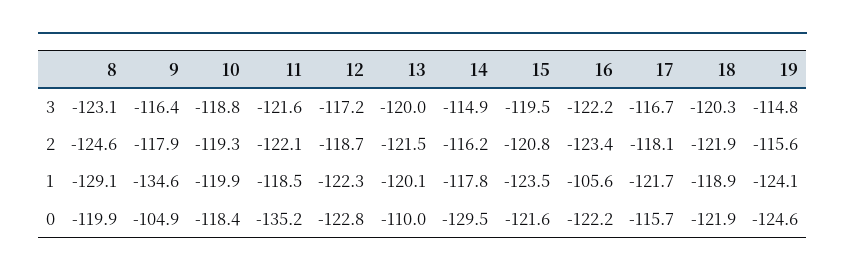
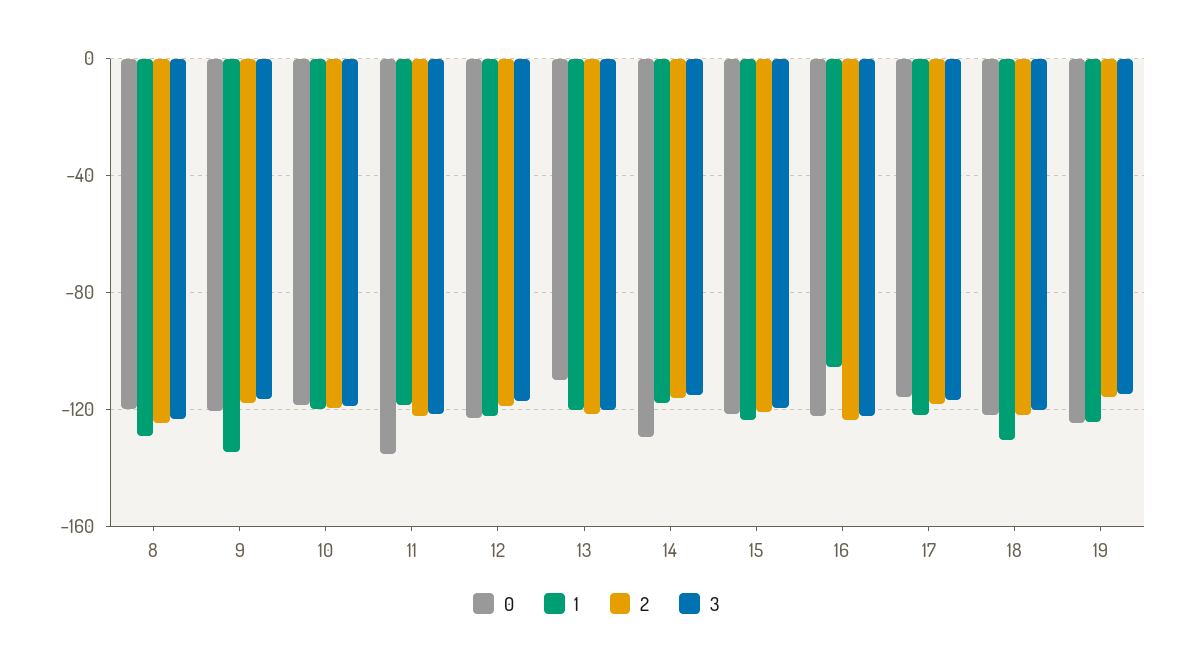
1, 18: -118.9 -> -130
0, 9: -104.9 -> -120

